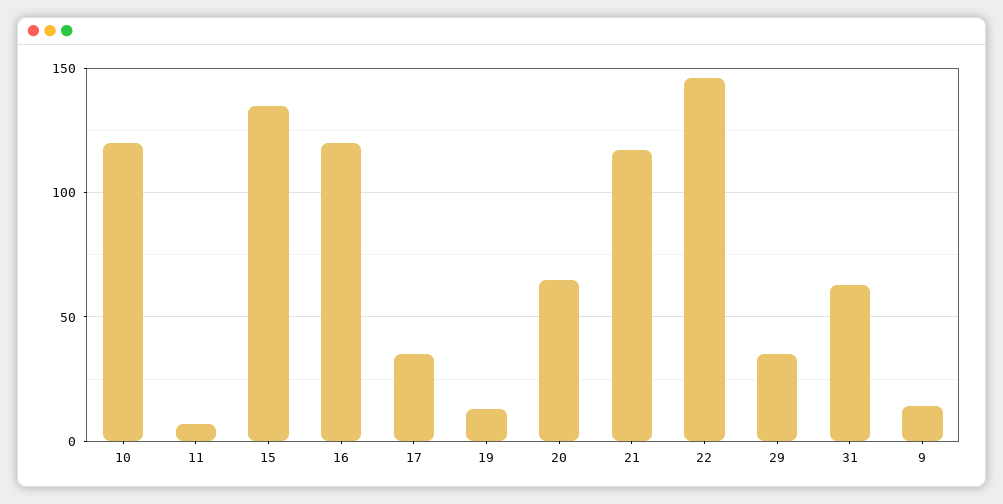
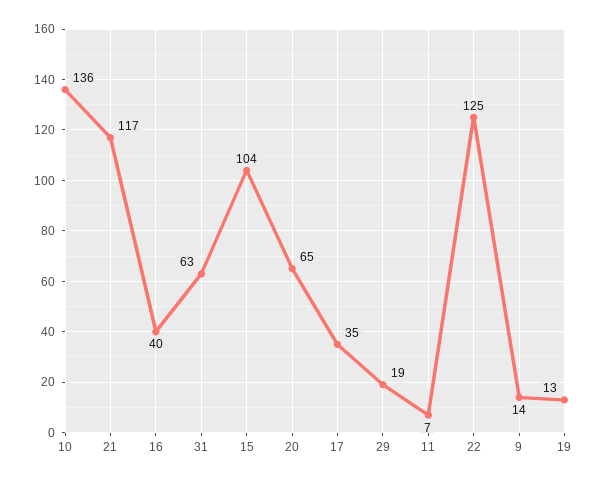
10: 120 -> 136
15: 135 -> 104
16: 120 -> 40
22: 145 -> 125
29: 35 -> 19

